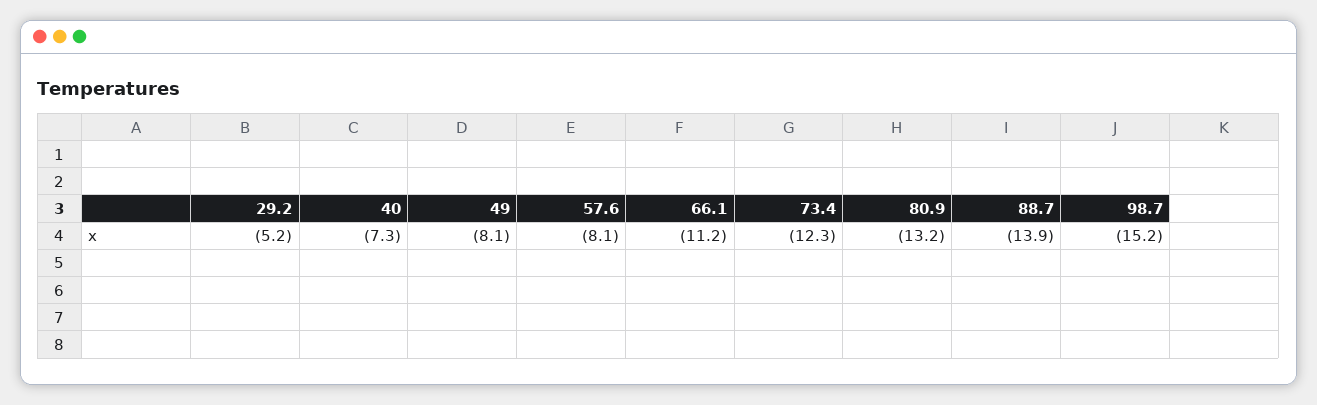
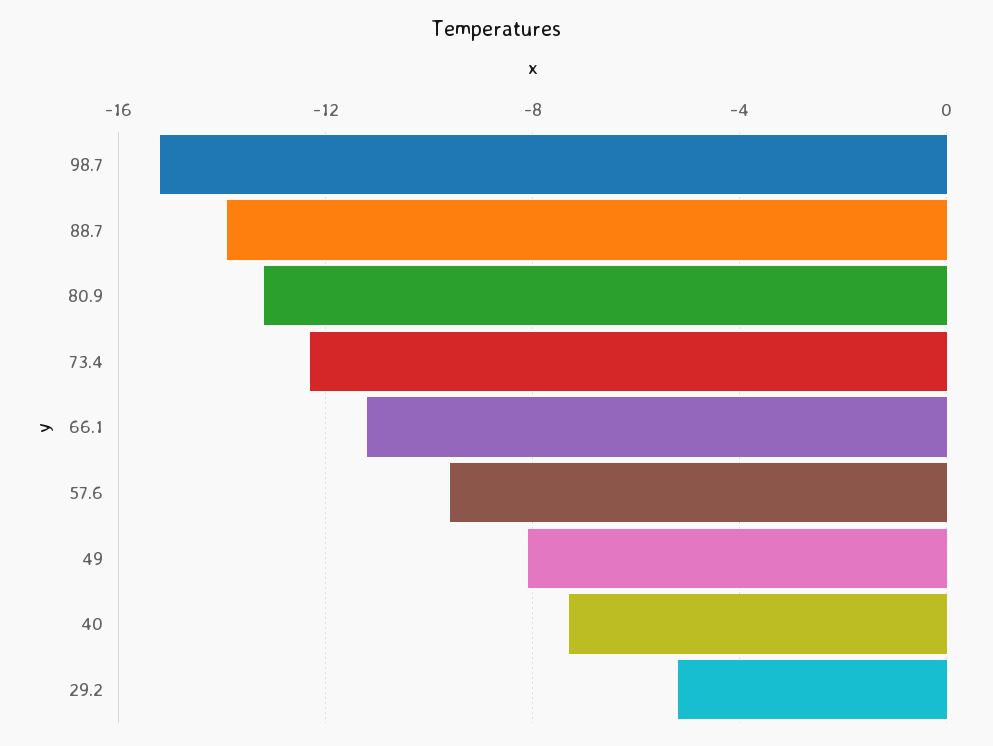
57.6: -8.1 -> -9.5

